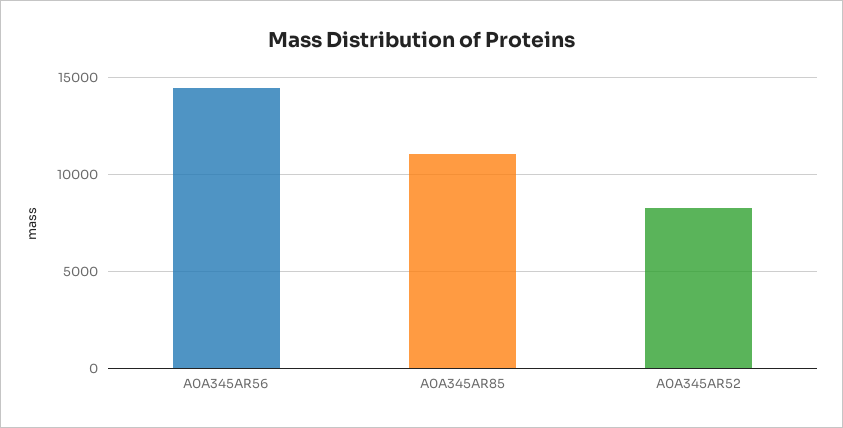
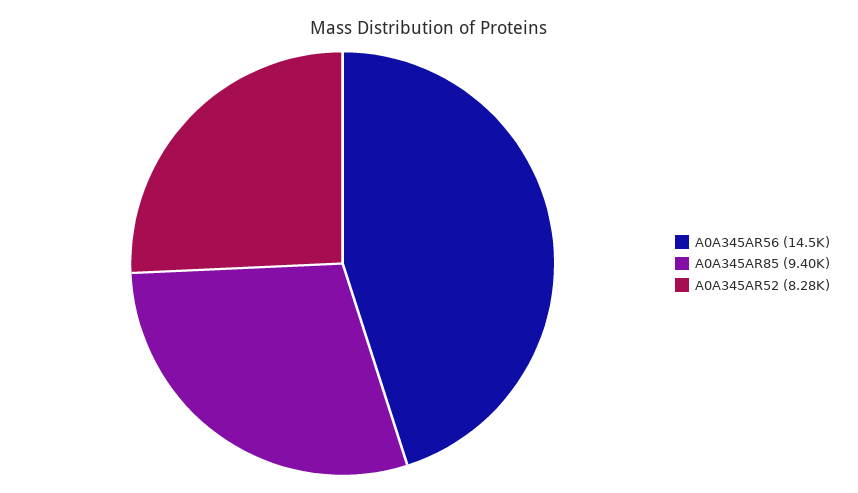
A0A345AR85: 11000 -> 9400

